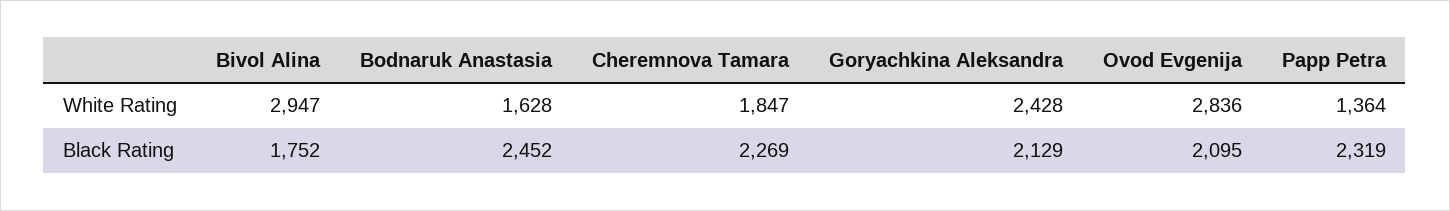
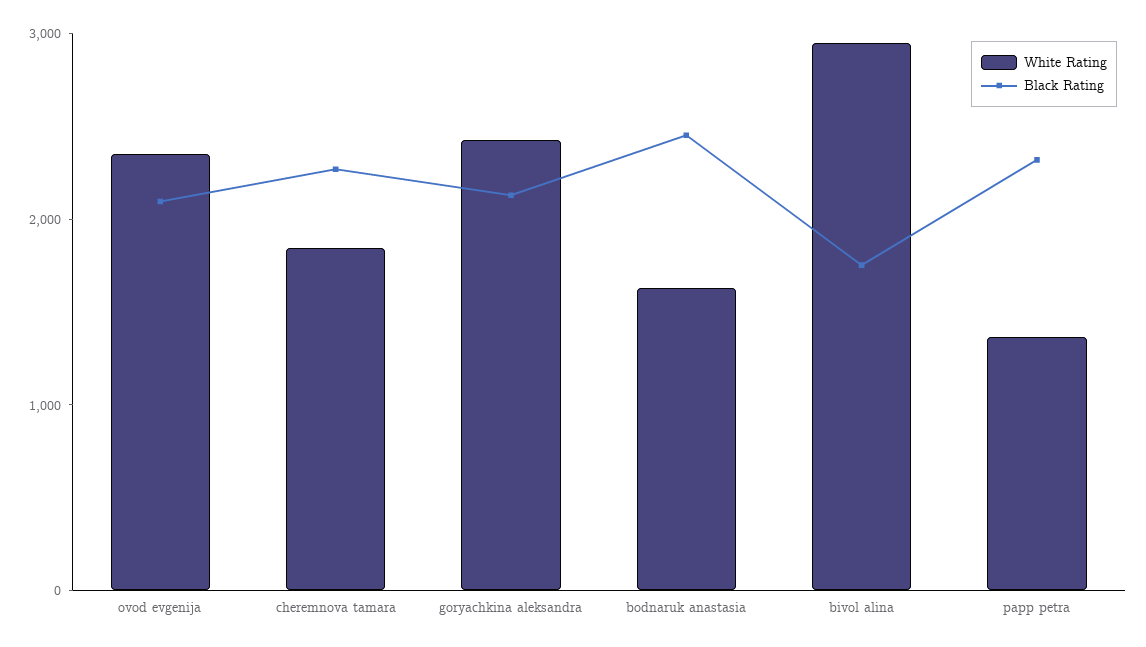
White Rating, Ovod Evgenija: 2836 -> 2400

